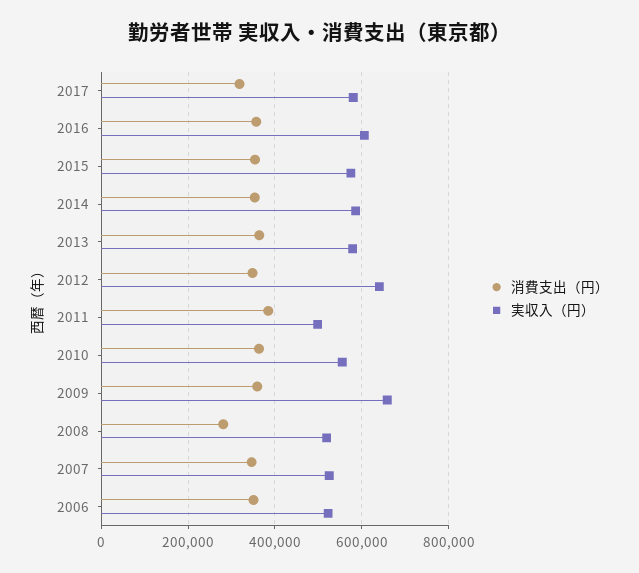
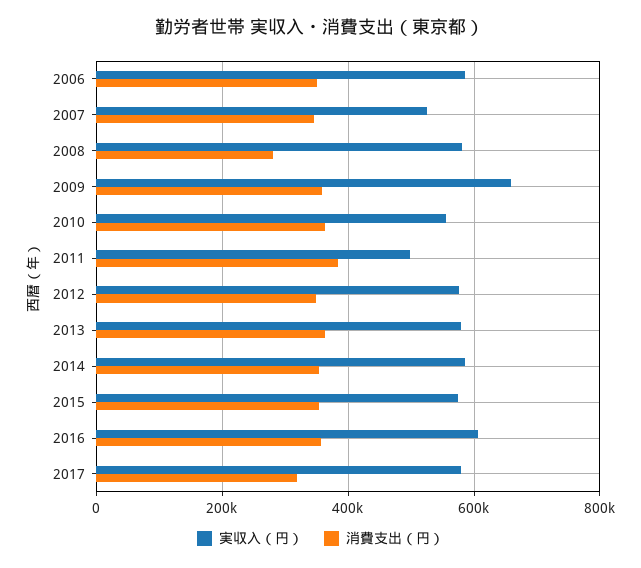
実収入（円）, 2012: 640000 -> 580000
実収入（円）, 2008: 520000 -> 580000
実収入（円）, 2006: 520000 -> 580000

